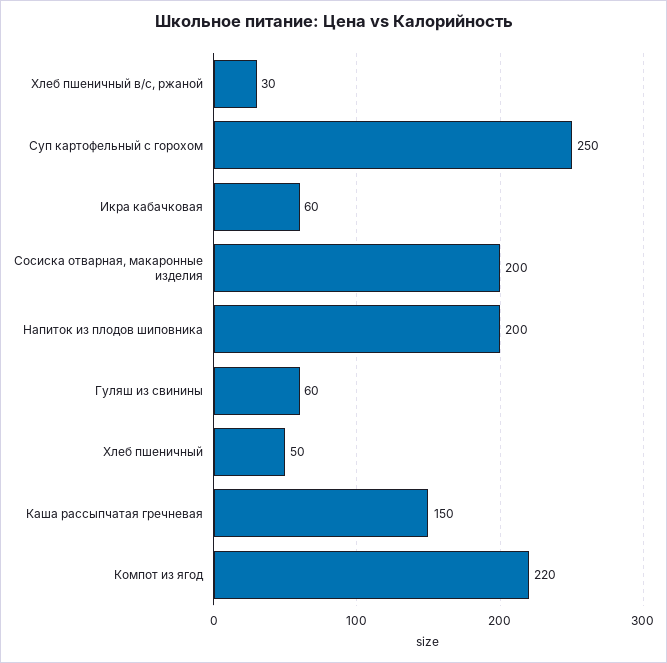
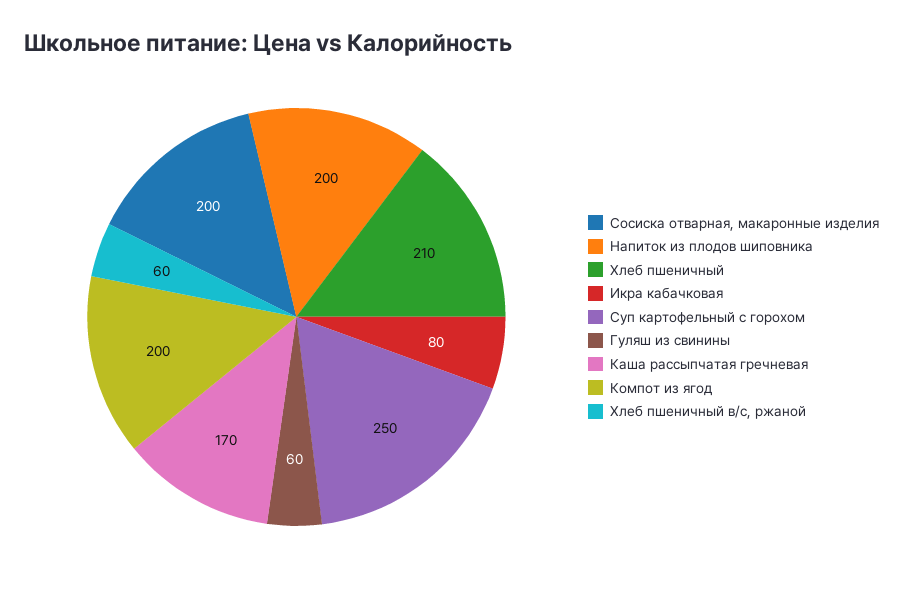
Хлеб пшеничный в/с, ржаной: 30 -> 60
Икра кабачковая: 60 -> 80
Хлеб пшеничный: 50 -> 210
Каша рассыпчатая гречневая: 150 -> 170
Компот из ягод: 220 -> 200

